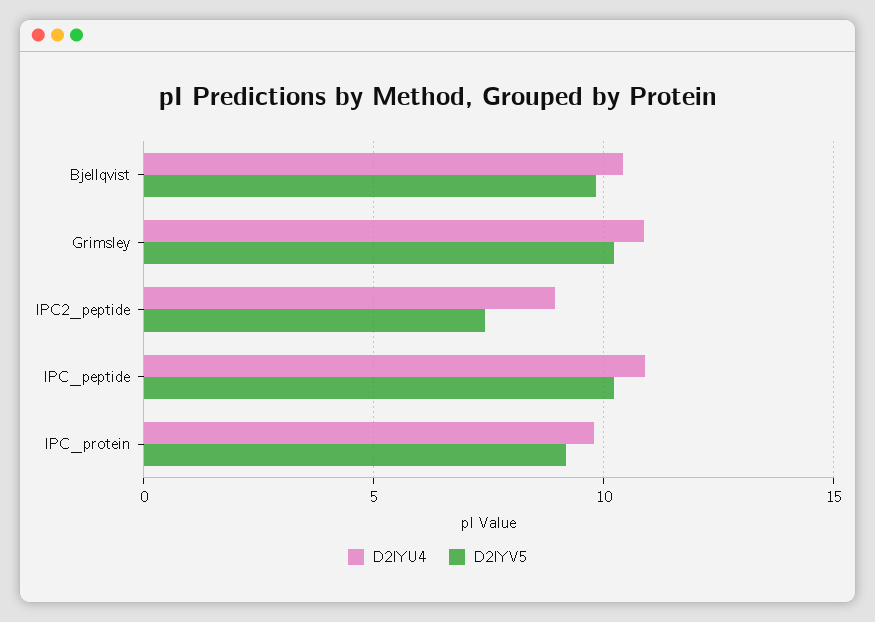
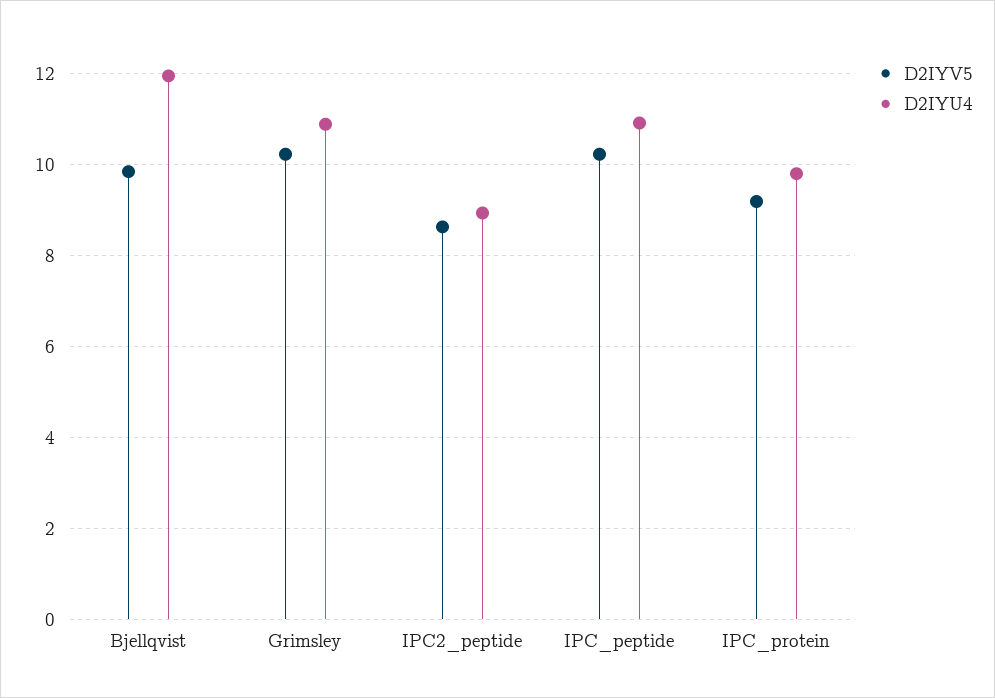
D2IYU4, Bjellqvist: 10.5 -> 12
D2IYV5, IPC2_peptide: 7.5 -> 8.6

